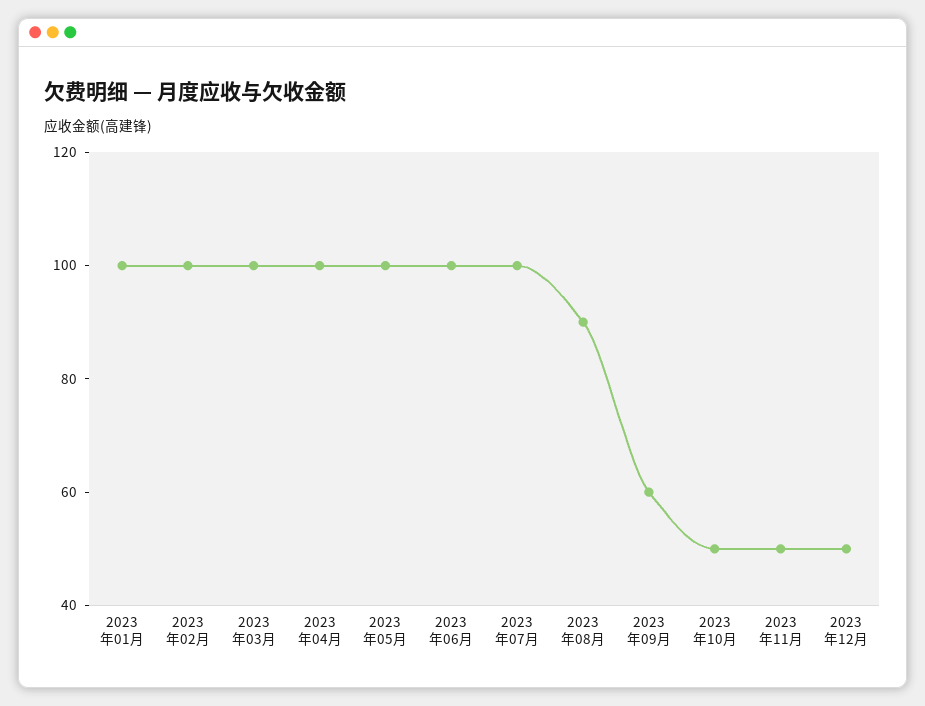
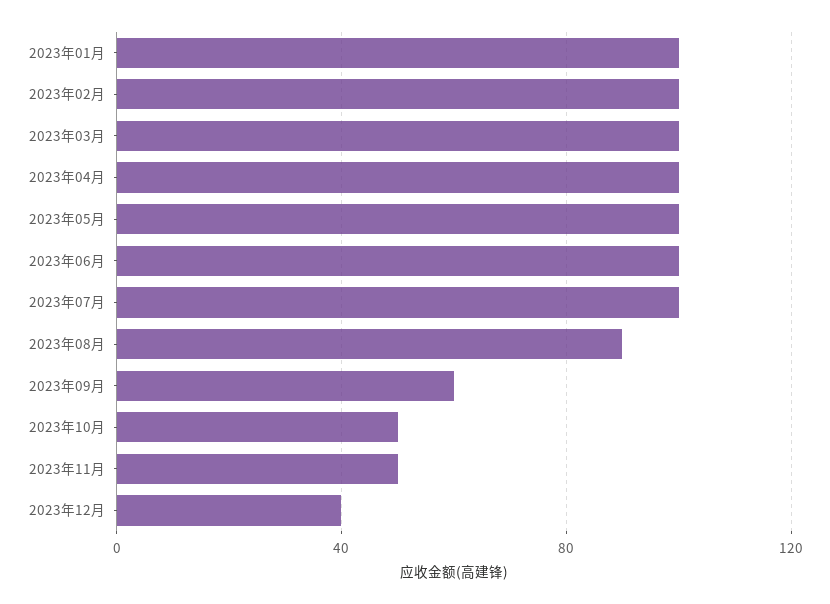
2023年12月: 50 -> 40

